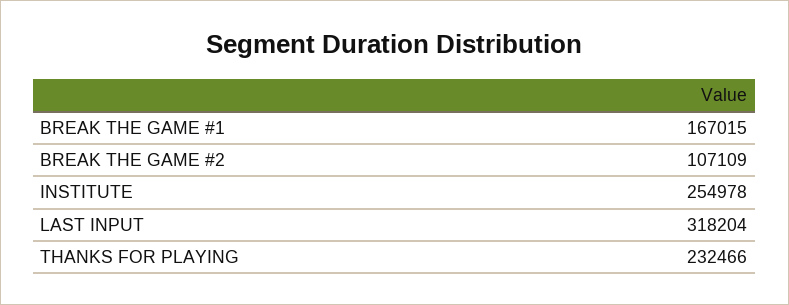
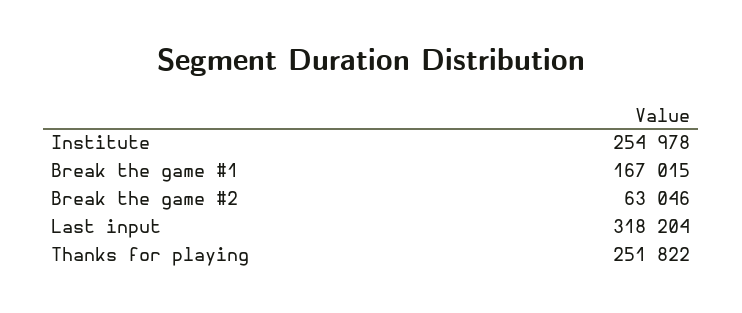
BREAK THE GAME #2: 107109 -> 63046
THANKS FOR PLAYING: 232466 -> 251822

